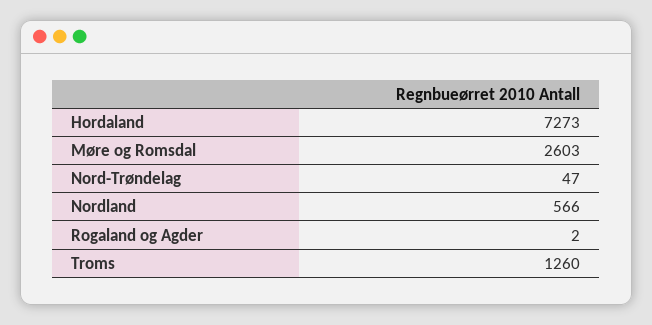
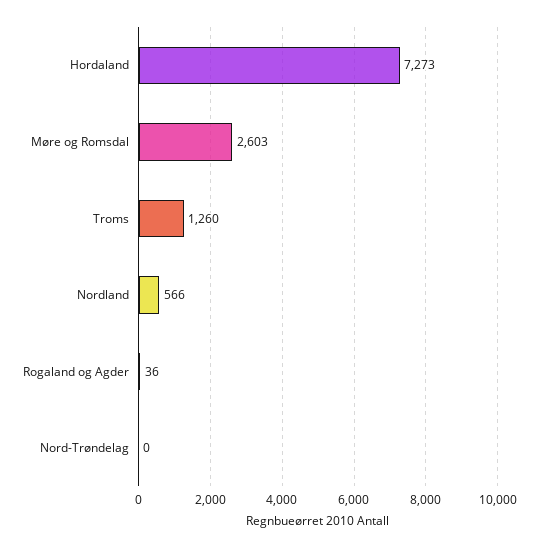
Nord-Trøndelag: 47 -> 0
Rogaland og Agder: 2 -> 36

